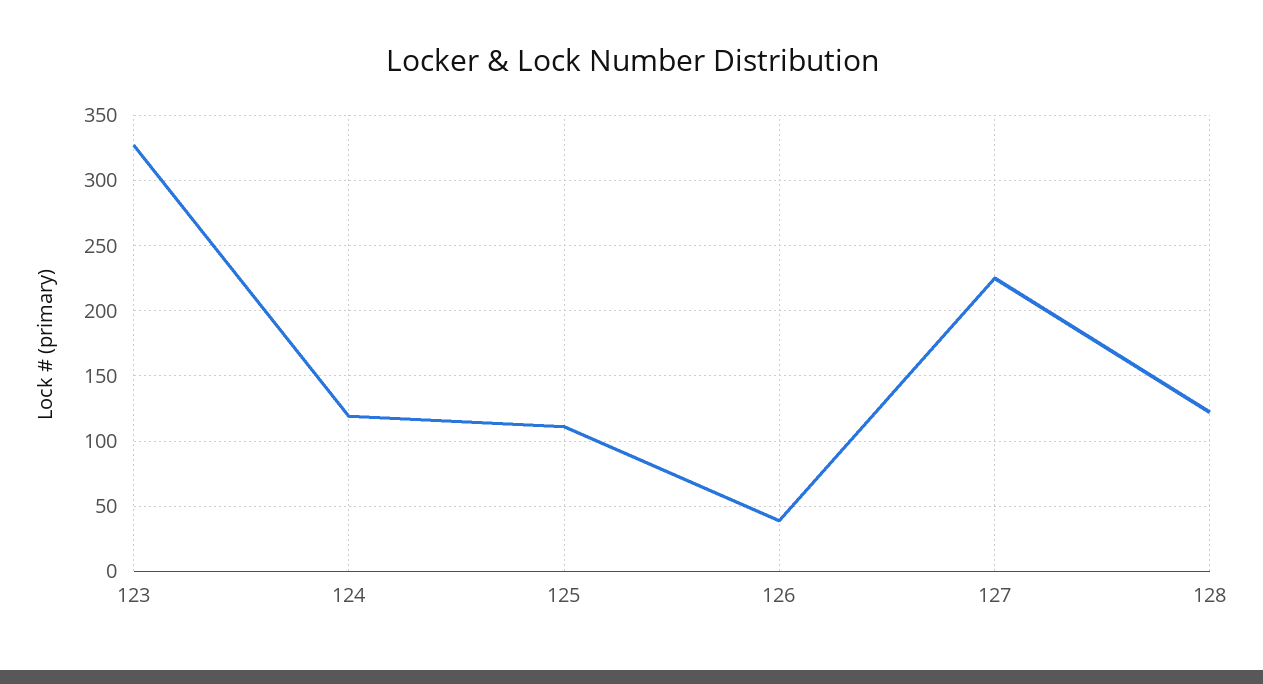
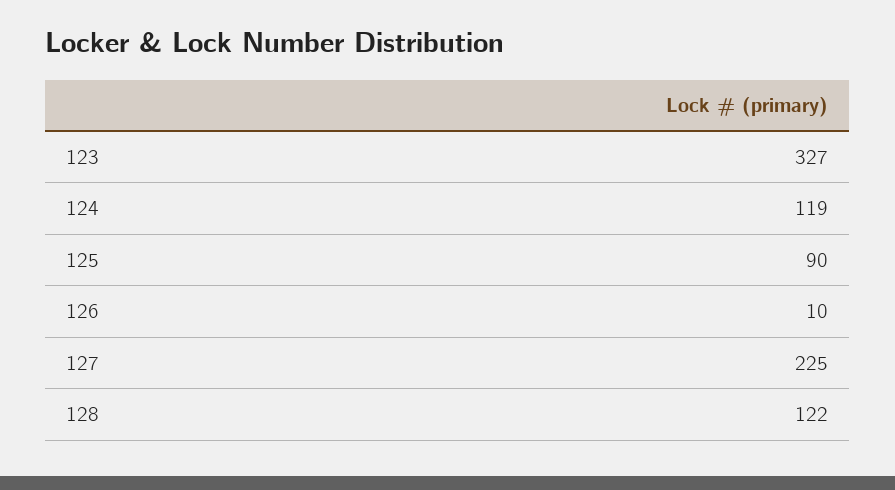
125: 110 -> 90
126: 40 -> 10

